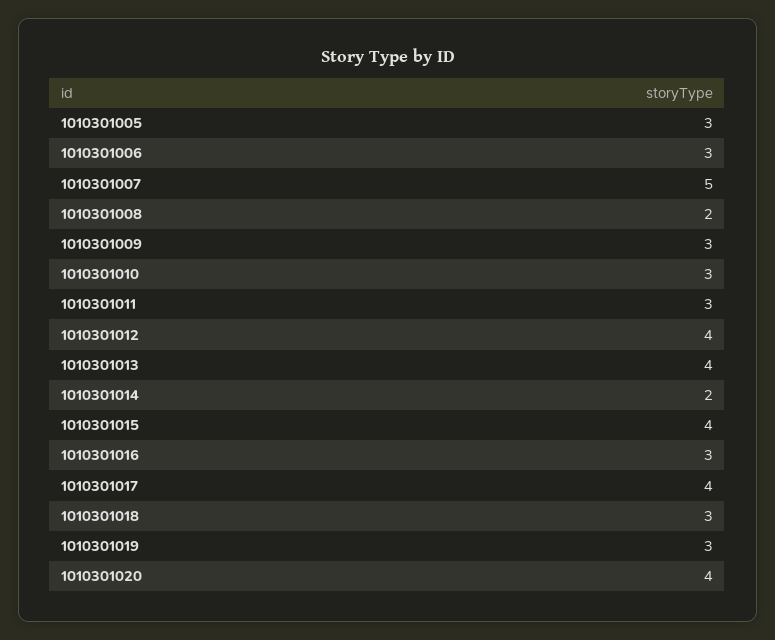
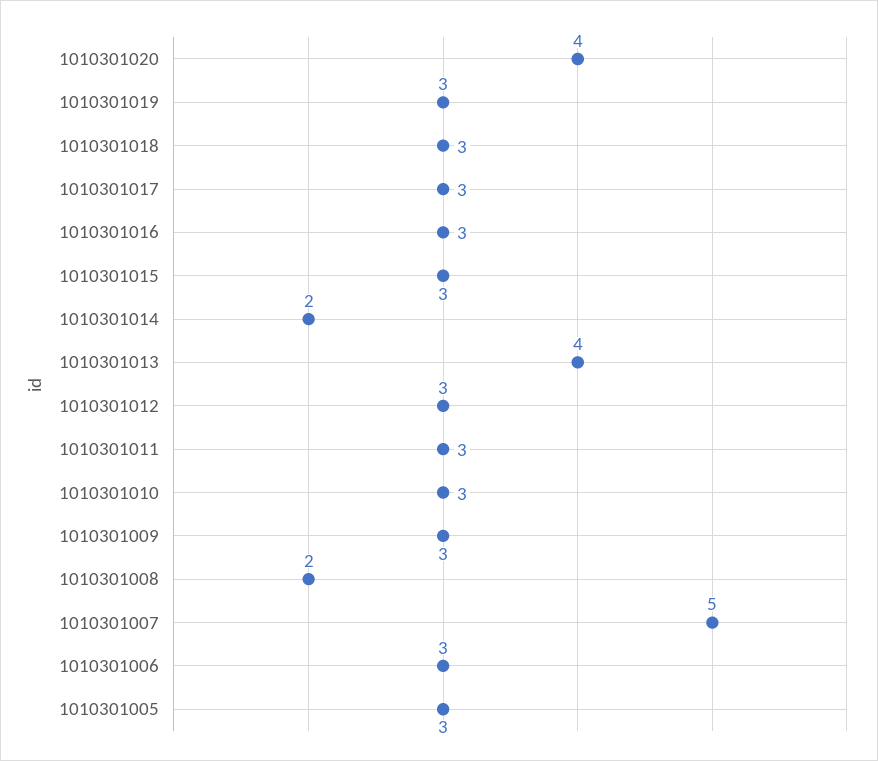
1010301012: 4 -> 3
1010301015: 4 -> 3
1010301017: 4 -> 3

